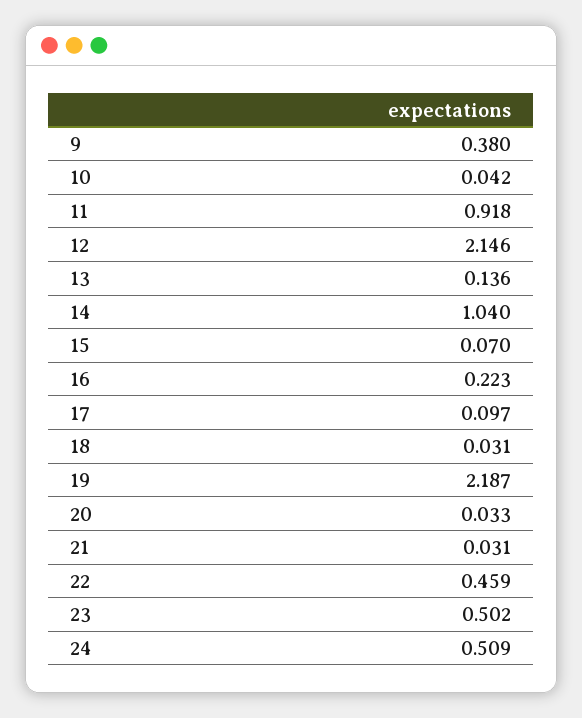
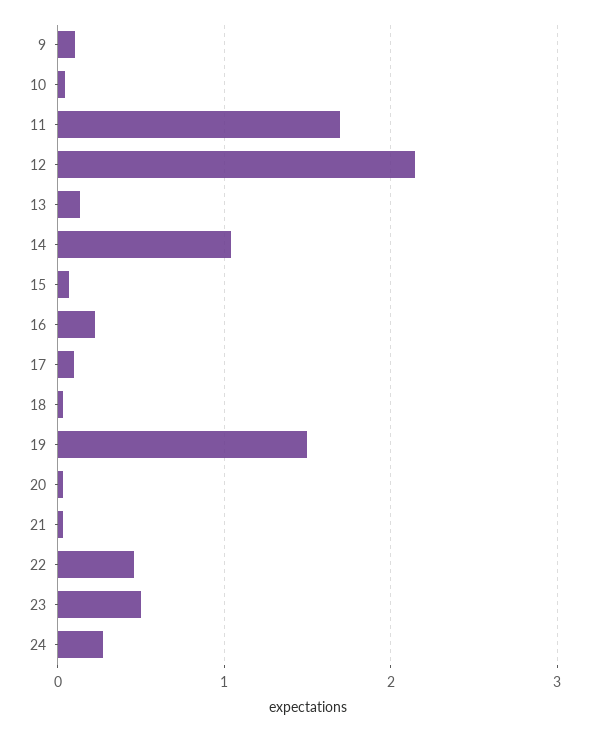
9: 0.38 -> 0.1
11: 0.918 -> 1.7
19: 2.187 -> 1.5
24: 0.509 -> 0.3

